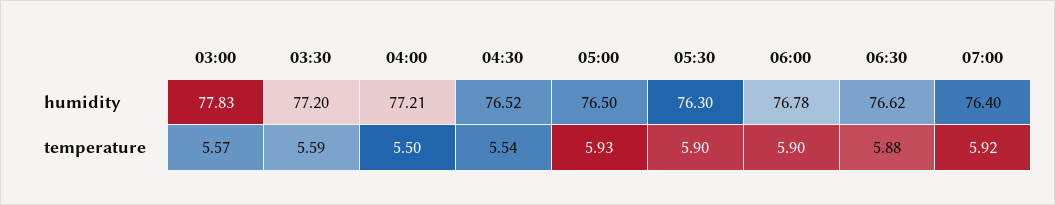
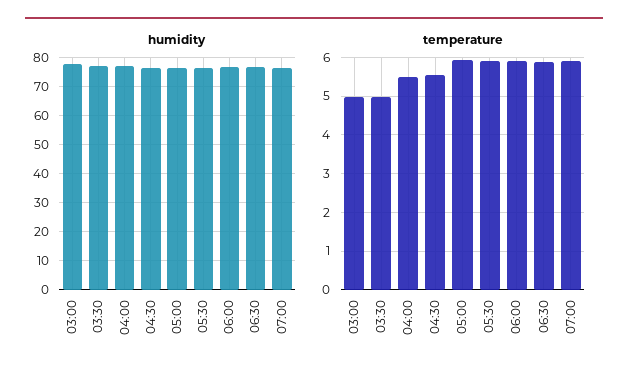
temperature, 03:00: 5.57 -> 5
temperature, 03:30: 5.59 -> 5

